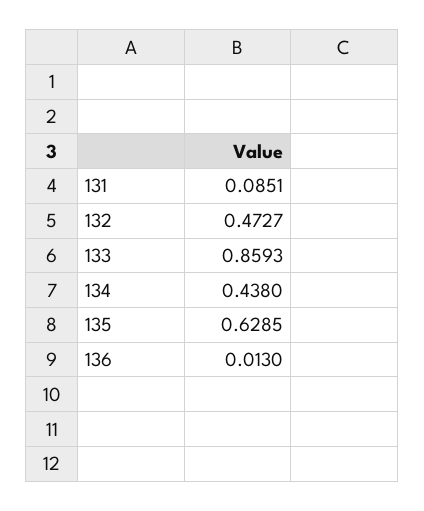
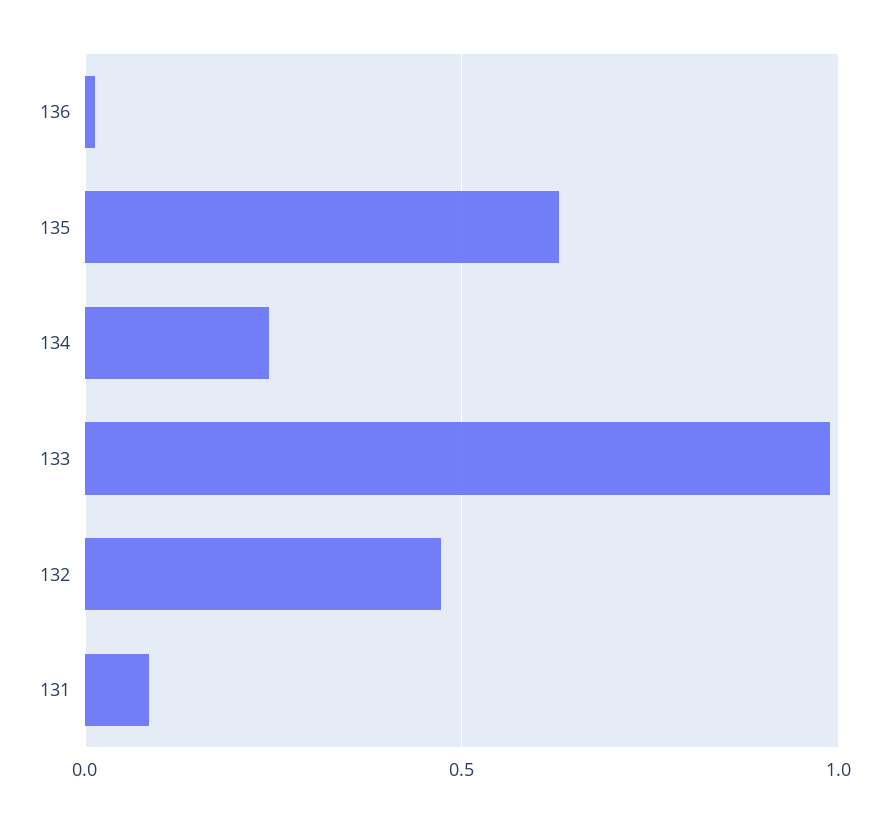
133: 0.8593 -> 1
134: 0.438 -> 0.25

